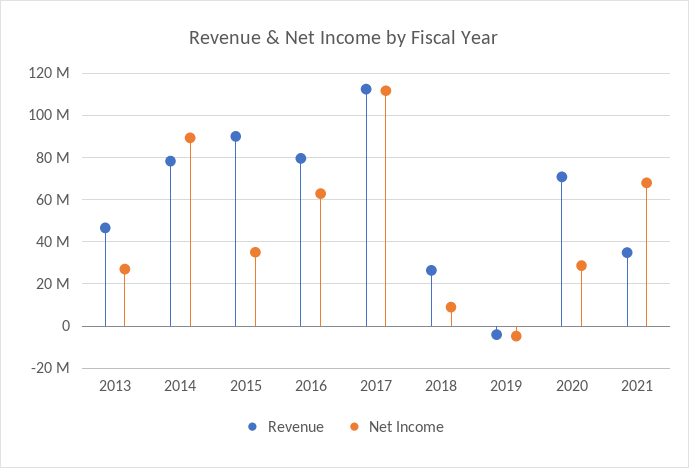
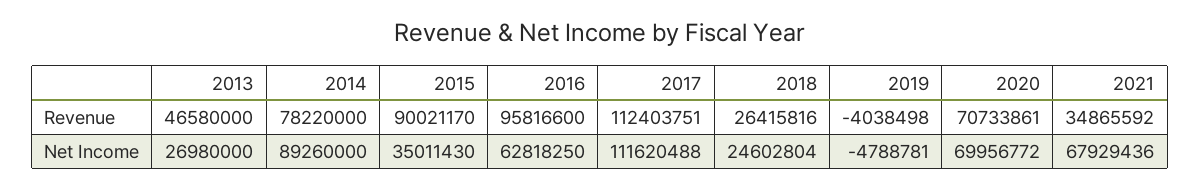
Revenue, 2016: 80000000 -> 95816600
Net Income, 2018: 10000000 -> 24602804
Net Income, 2020: 30000000 -> 69956772

